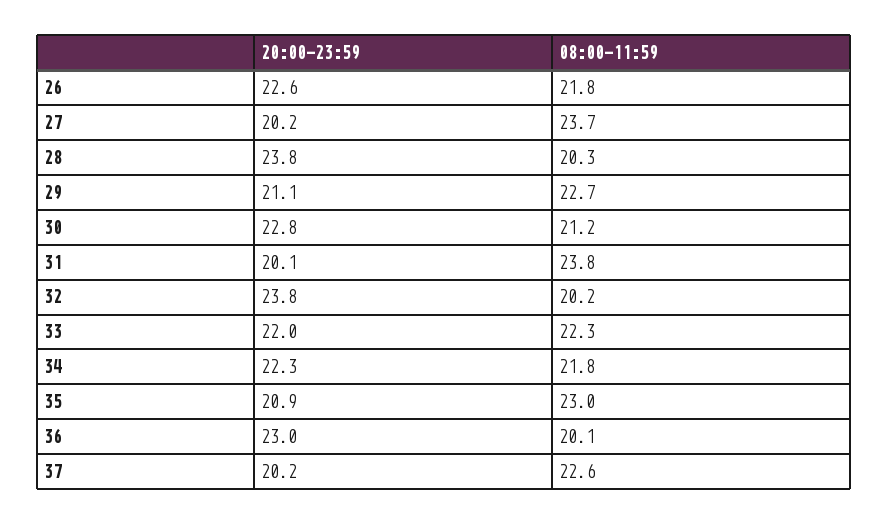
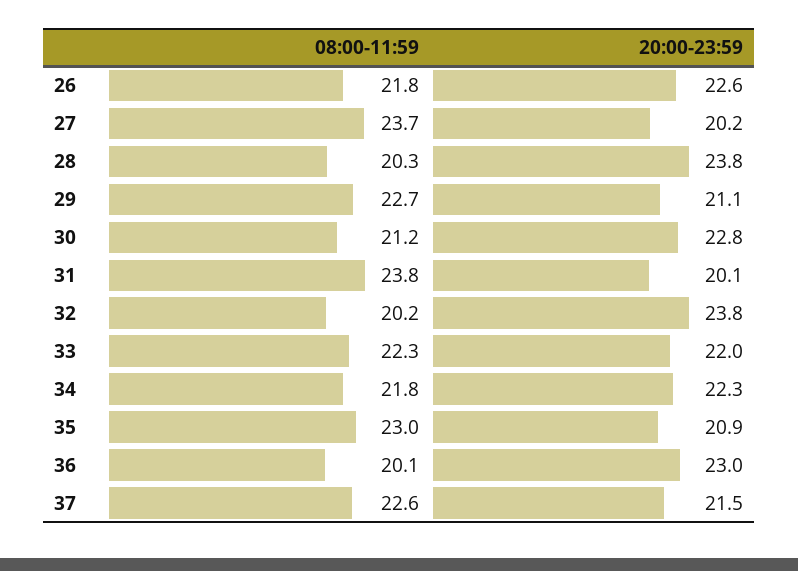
20:00-23:59, 37: 20.2 -> 21.5

